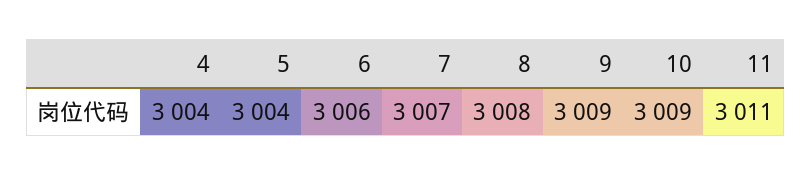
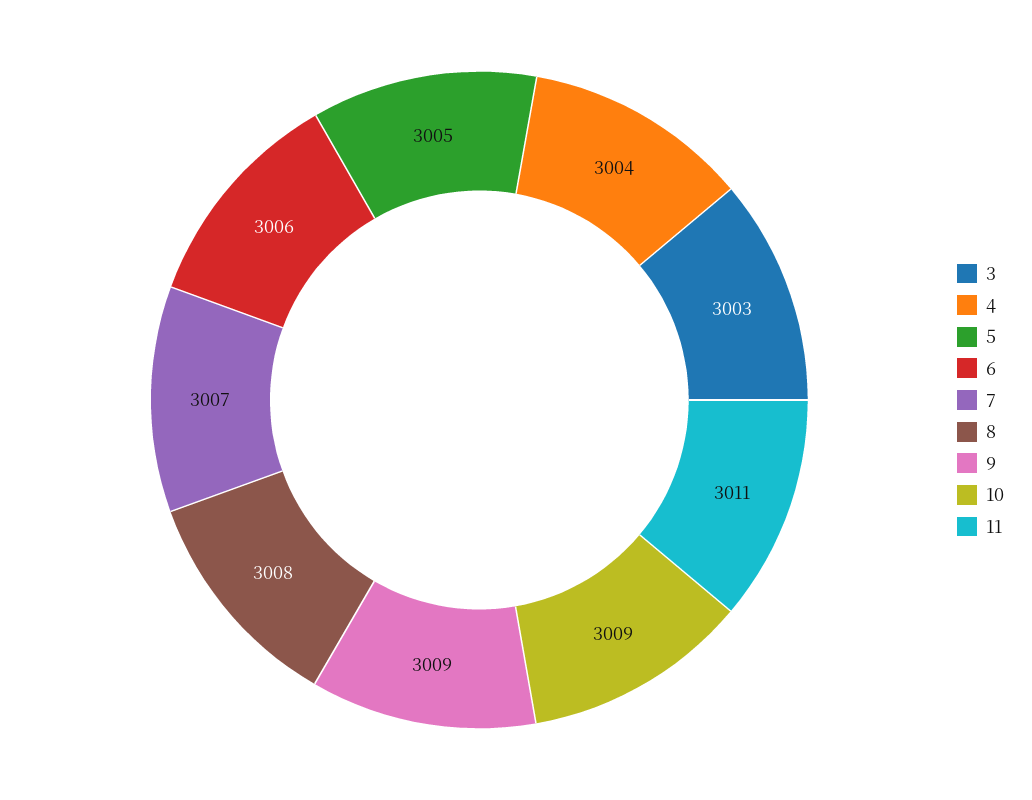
5: 3004 -> 3005
3: none -> 3003

